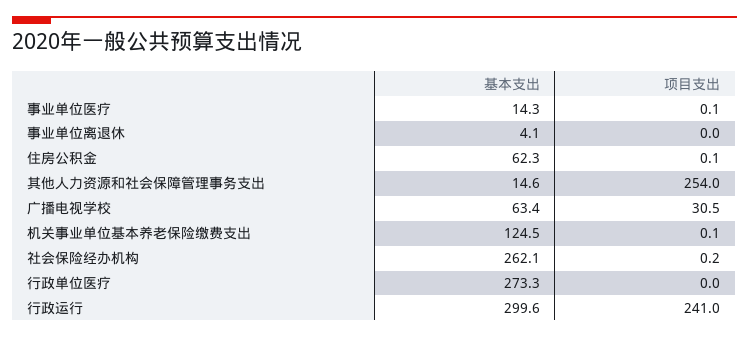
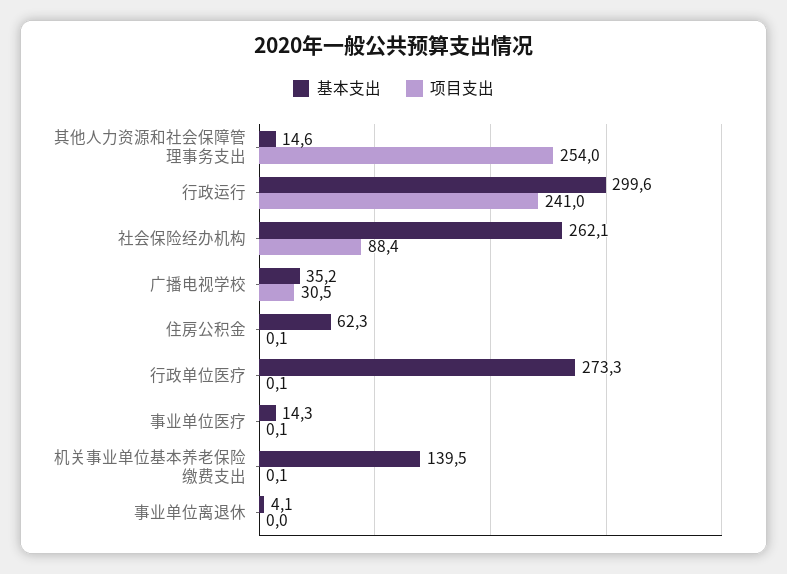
基本支出, 广播电视学校: 63.4 -> 35.2
基本支出, 机关事业单位基本养老保险缴费支出: 124.5 -> 139.5
项目支出, 社会保险经办机构: 0.2 -> 88.4
项目支出, 行政单位医疗: 0 -> 0.1

